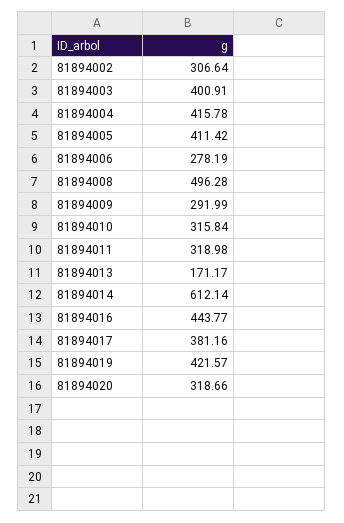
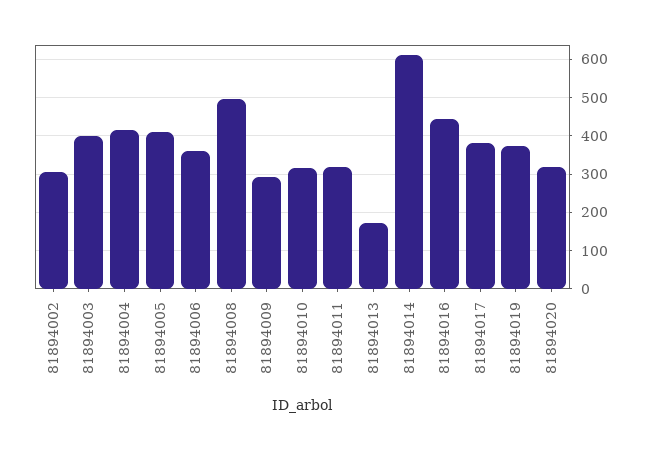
81894006: 278.19 -> 360
81894019: 421.57 -> 380

